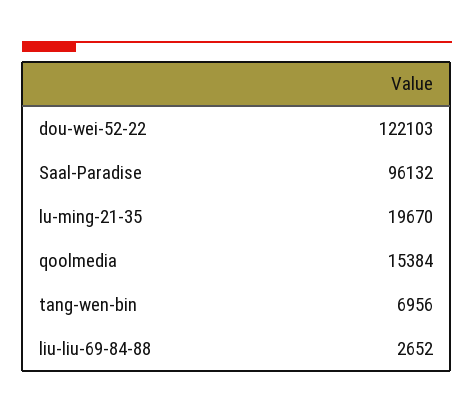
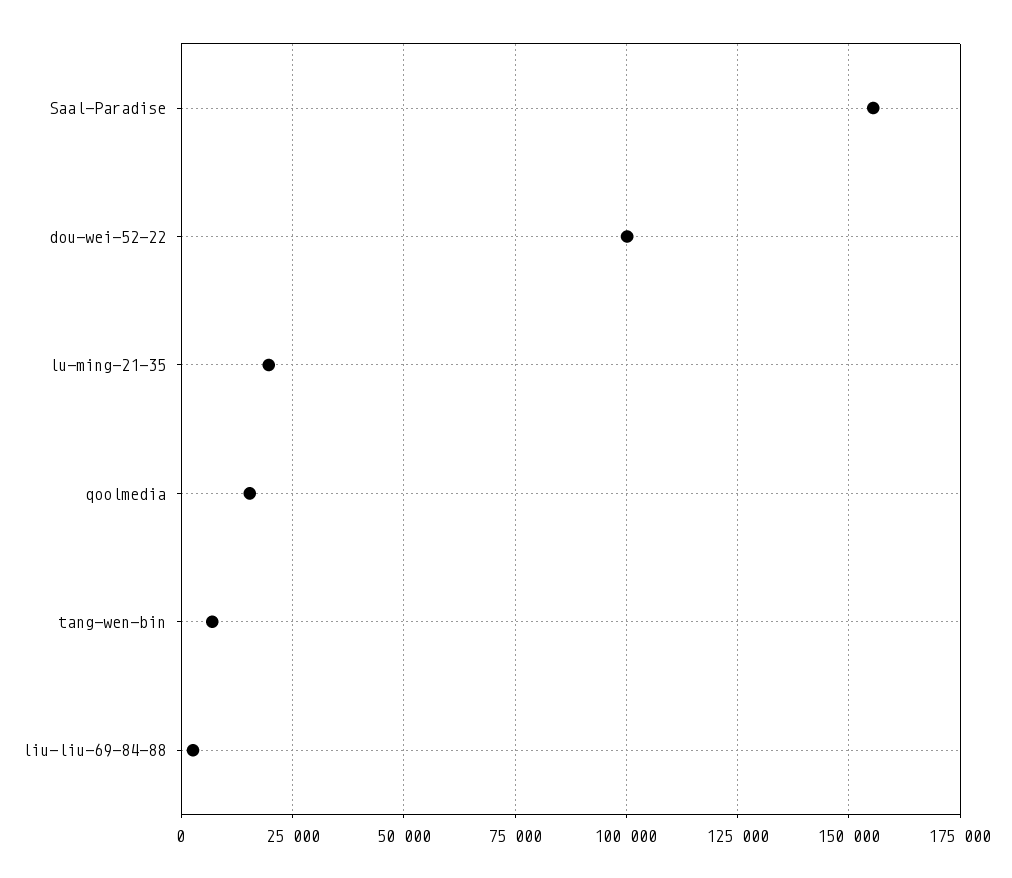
dou-wei-52-22: 122103 -> 100000
Saal-Paradise: 96132 -> 155000

